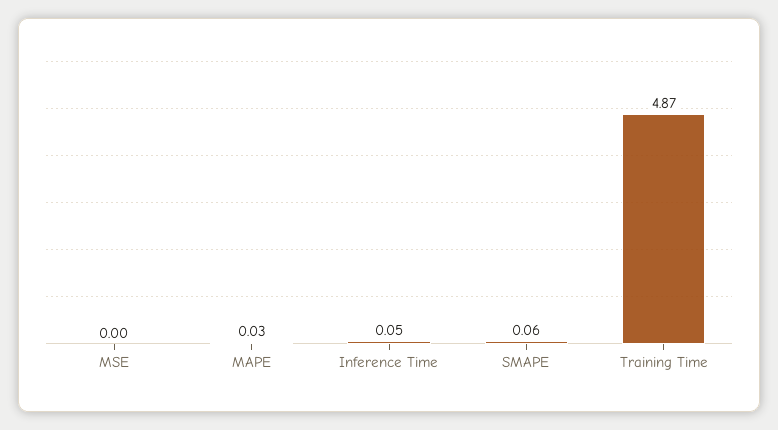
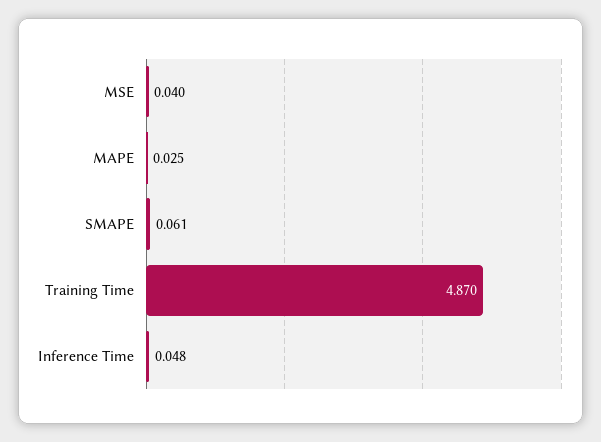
MSE: 0 -> 0.04

